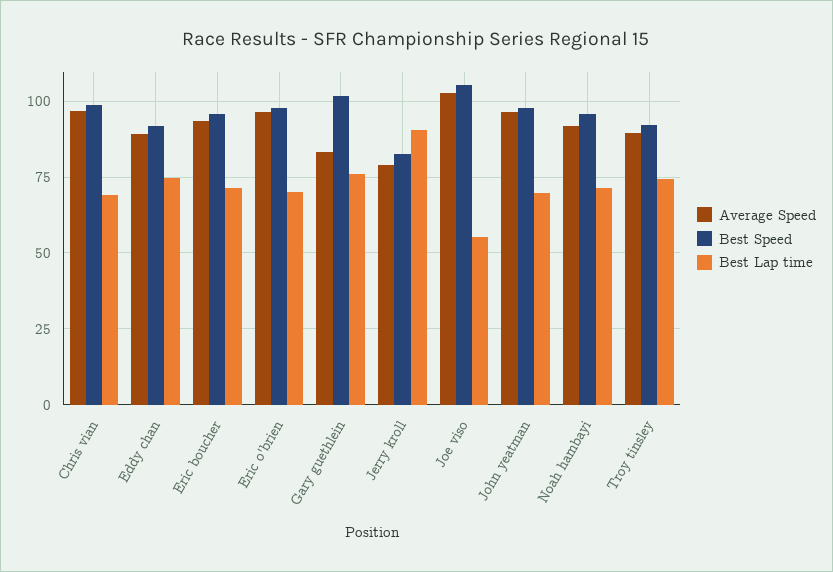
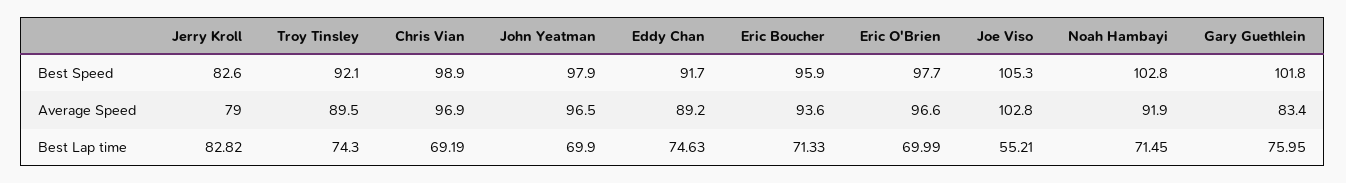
Best Lap time, Jerry kroll: 90 -> 82.82
Best Speed, Noah hambayi: 95 -> 102.8

